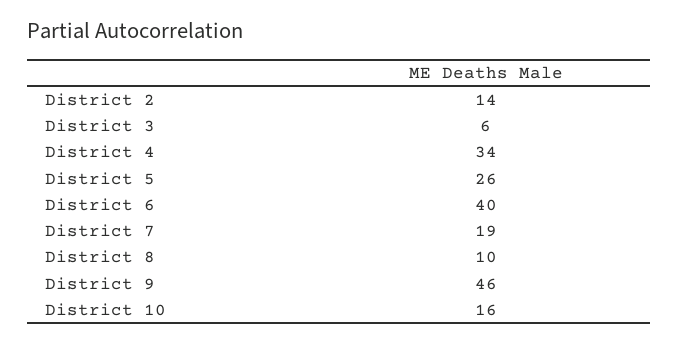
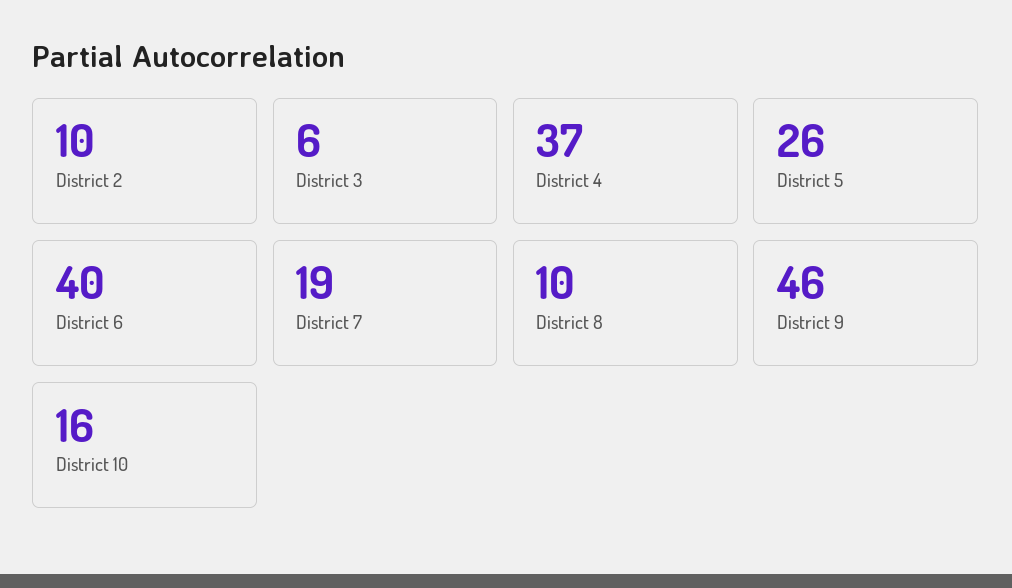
District 2: 14 -> 10
District 4: 34 -> 37

